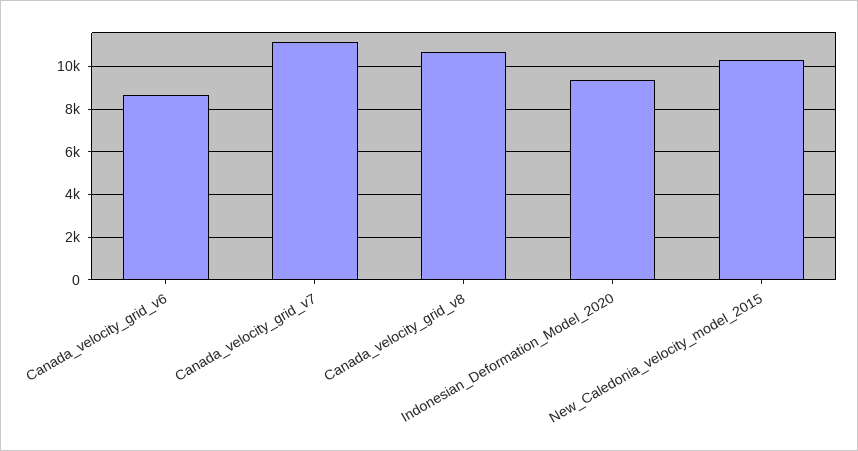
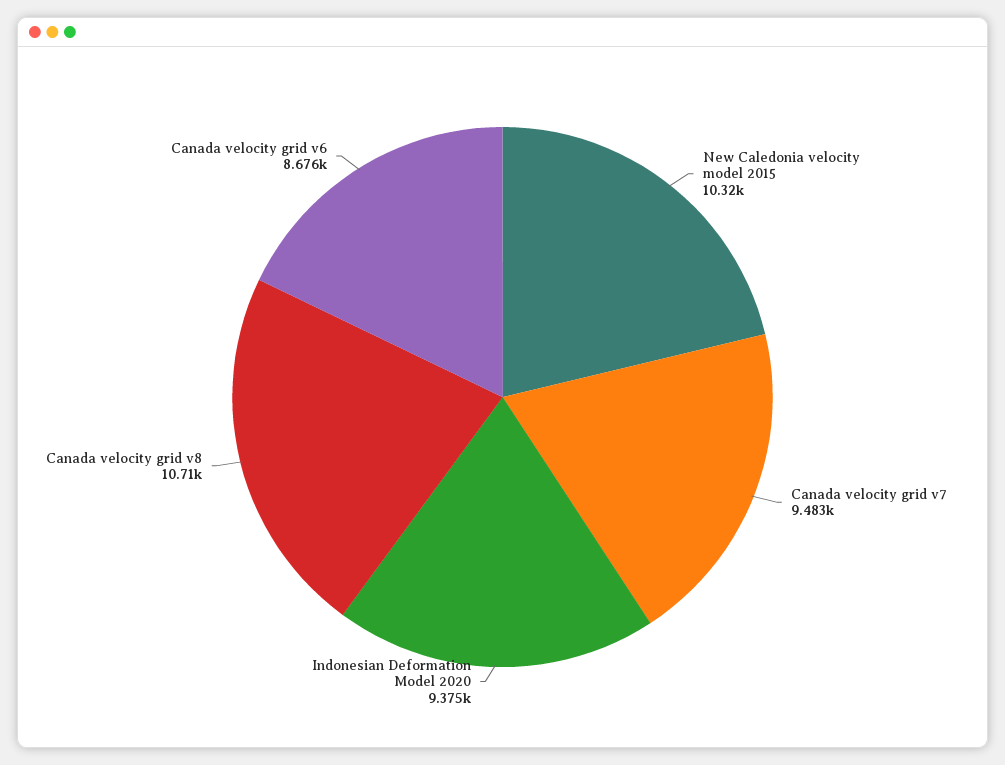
Canada_velocity_grid_v7: 11000 -> 9483

